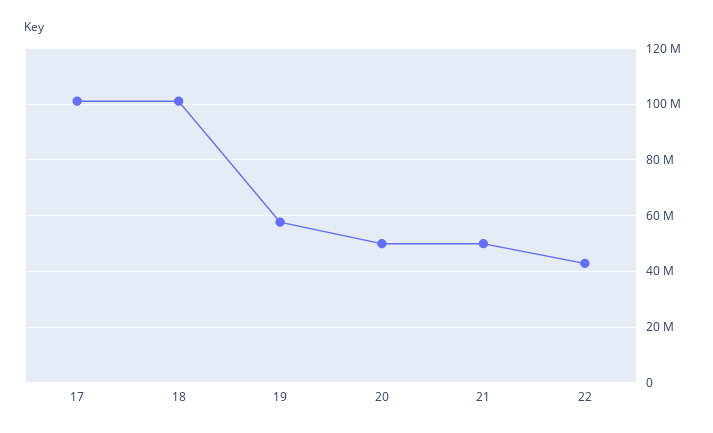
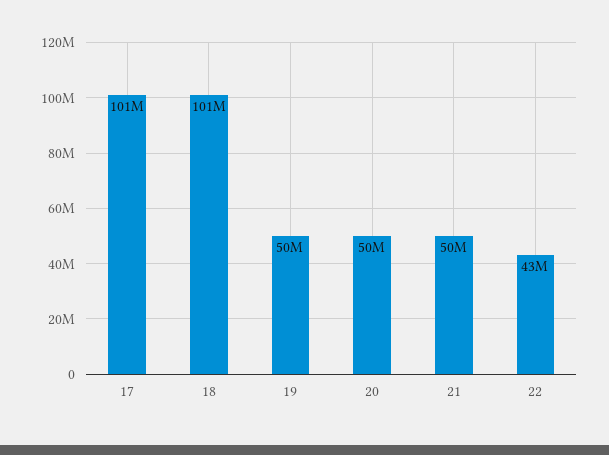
19: 57500000 -> 50000000

